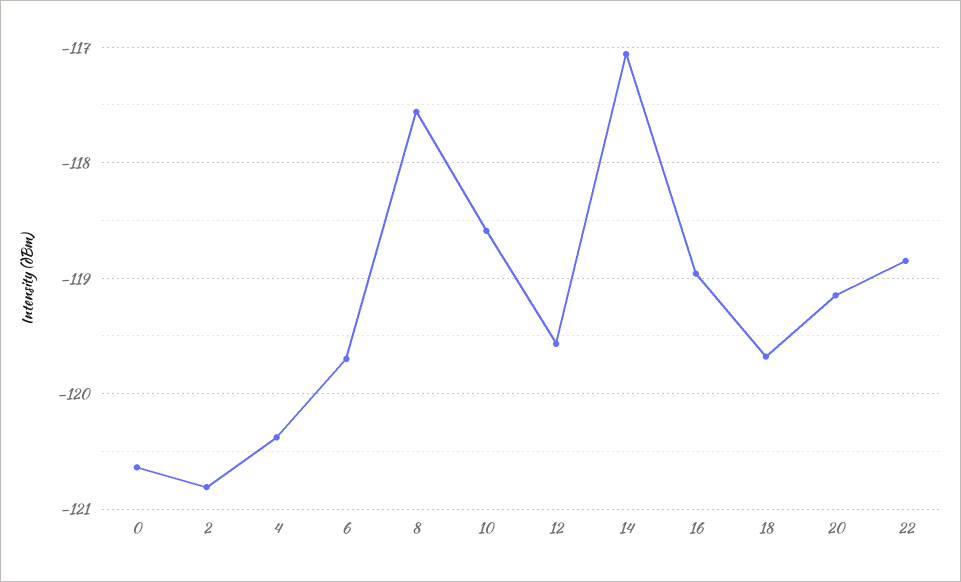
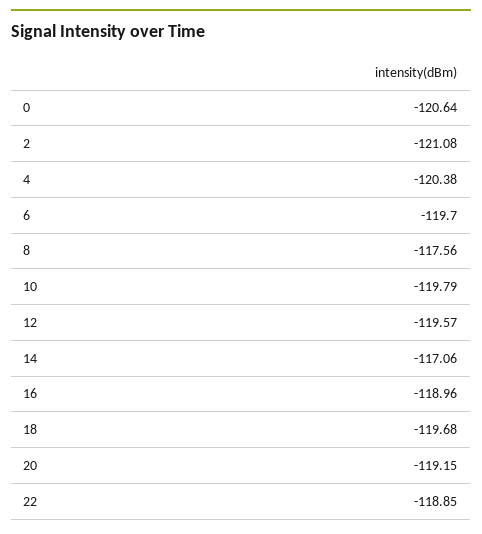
2: -120.8 -> -121.08
10: -118.6 -> -119.79

